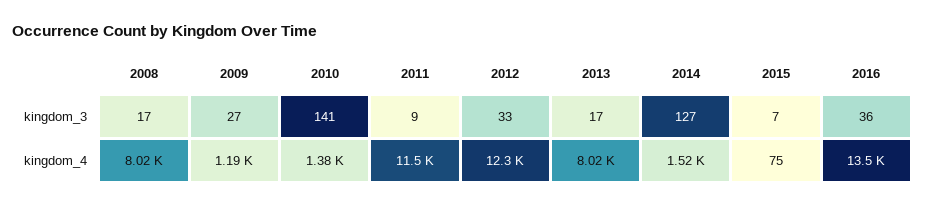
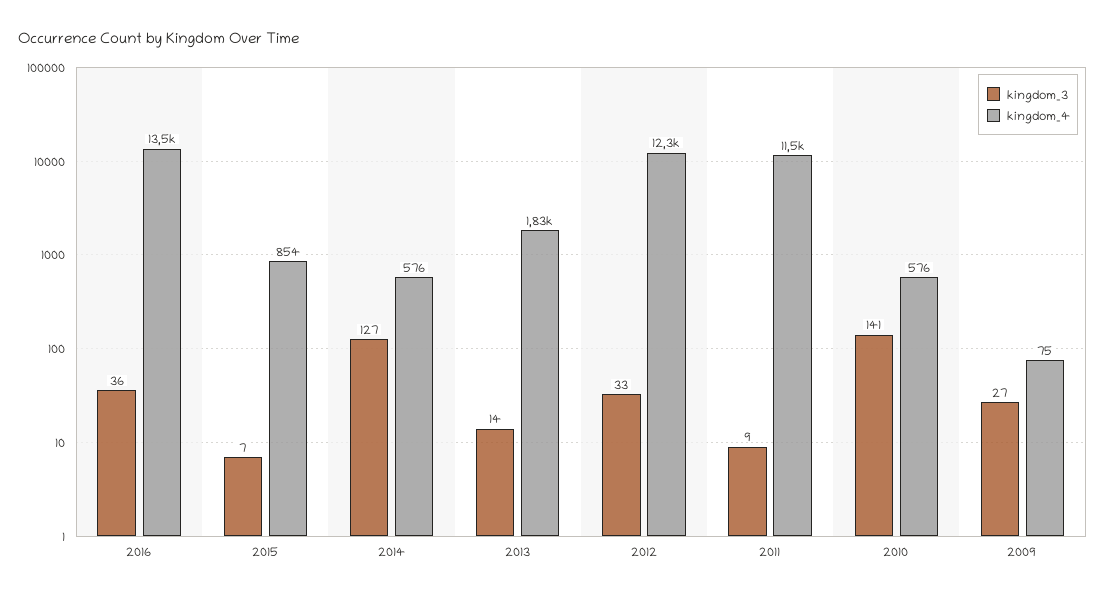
kingdom_3, 2008: 17 -> none
kingdom_3, 2013: 17 -> 14
kingdom_4, 2008: 8020 -> none
kingdom_4, 2009: 1190 -> 75
kingdom_4, 2010: 1380 -> 576
kingdom_4, 2013: 8020 -> 1830
kingdom_4, 2014: 1520 -> 576
kingdom_4, 2015: 75 -> 854

